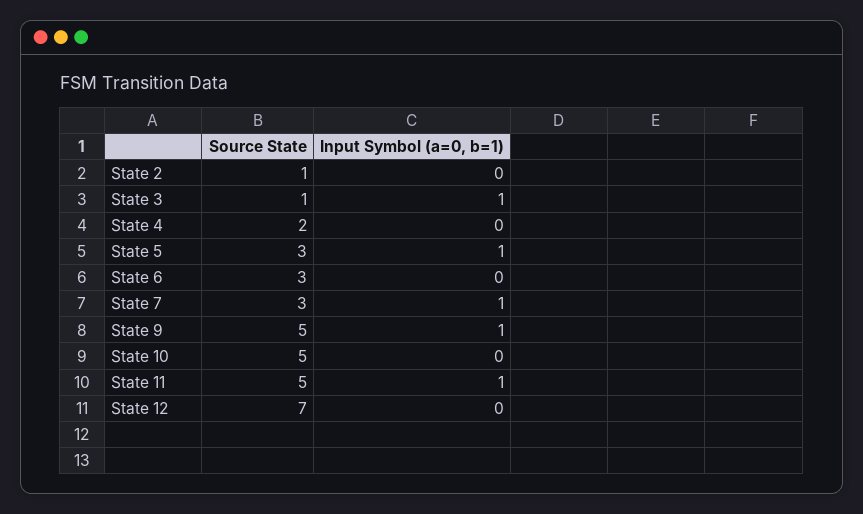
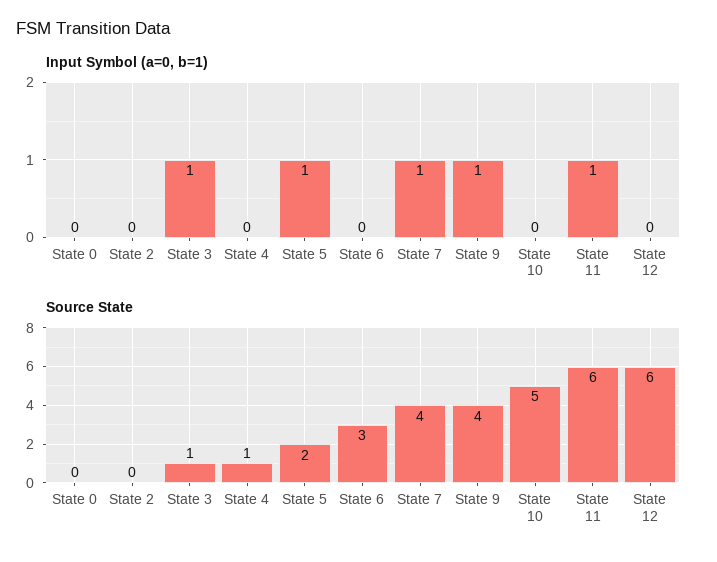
Source State, State 2: 1 -> 0
Source State, State 4: 2 -> 1
Source State, State 5: 3 -> 2
Source State, State 7: 3 -> 4
Source State, State 9: 5 -> 4
Source State, State 11: 5 -> 6
Source State, State 12: 7 -> 6
Input Symbol (a=0, b=1), State 0: none -> 0
Source State, State 0: none -> 0

